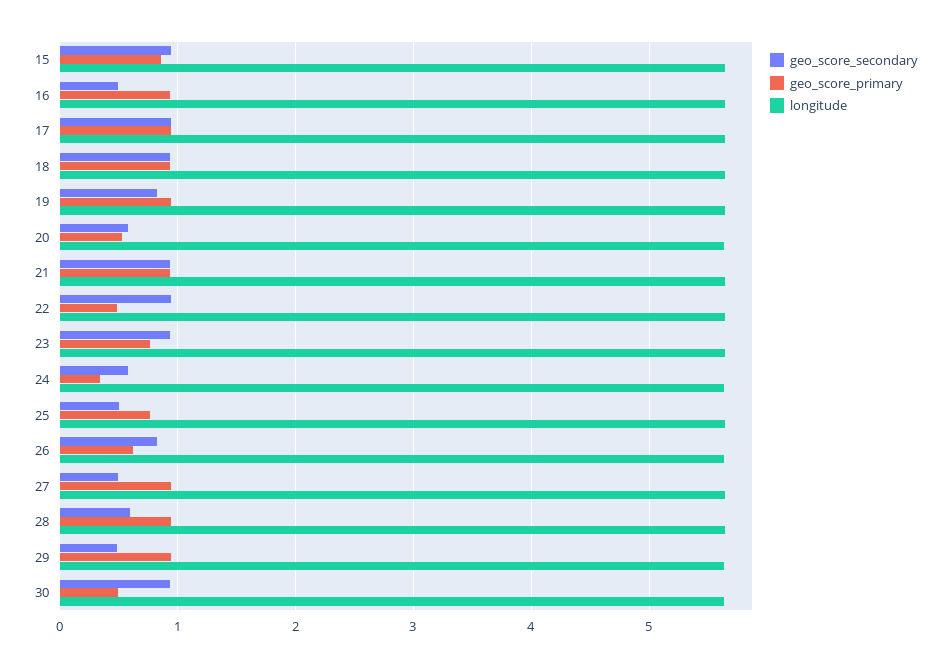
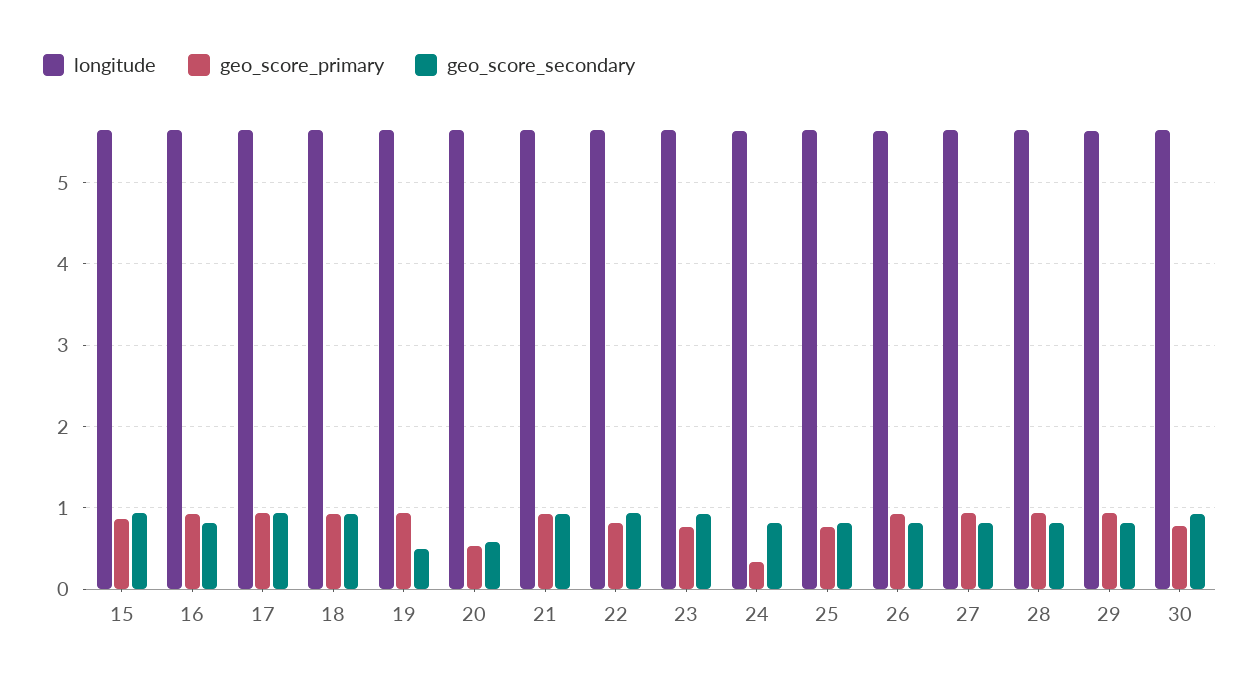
geo_score_secondary, 16: 0.5 -> 0.8
geo_score_secondary, 19: 0.8 -> 0.5
geo_score_primary, 22: 0.5 -> 0.8
geo_score_secondary, 24: 0.6 -> 0.8
geo_score_secondary, 25: 0.5 -> 0.8
geo_score_primary, 26: 0.6 -> 0.9
geo_score_secondary, 27: 0.5 -> 0.8
geo_score_secondary, 28: 0.6 -> 0.8
geo_score_secondary, 29: 0.5 -> 0.8
geo_score_primary, 30: 0.5 -> 0.8

